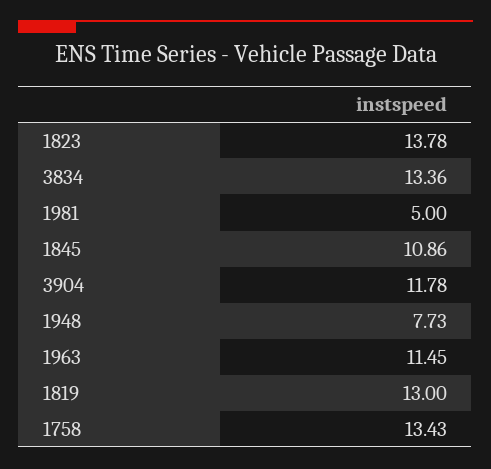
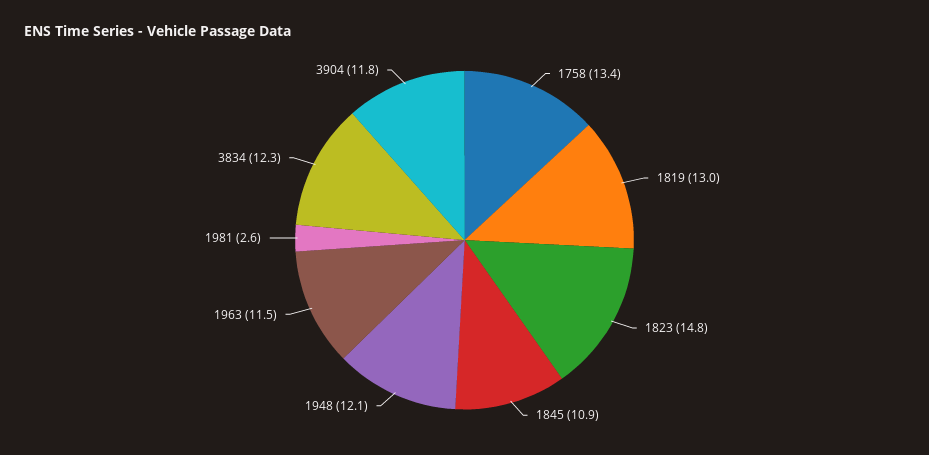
1823: 13.78 -> 14.8
3834: 13.36 -> 12.3
1981: 5 -> 2.6
1948: 7.73 -> 12.1

